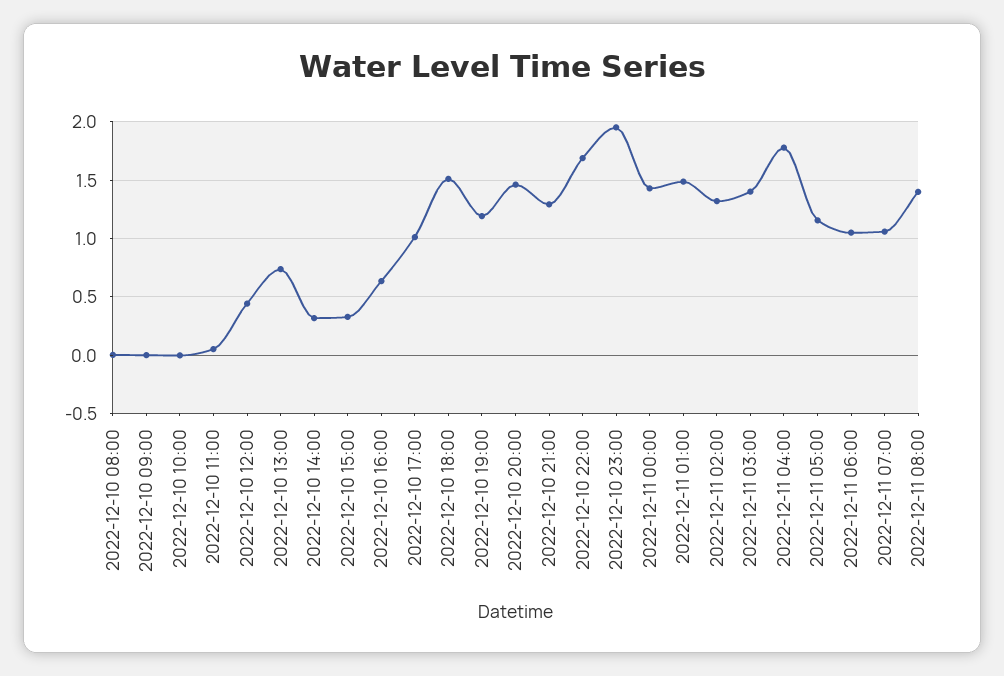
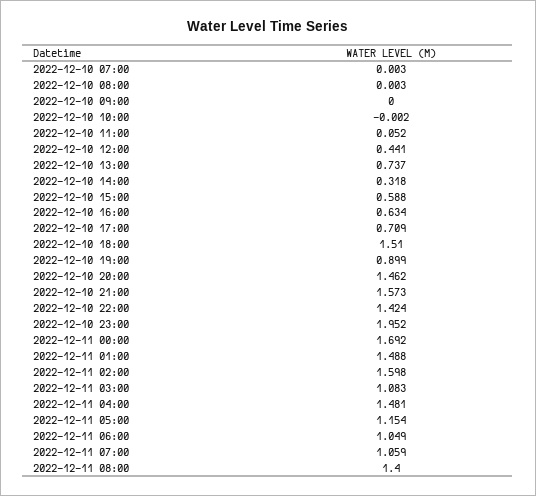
2022-12-10 15:00: 0.3 -> 0.588
2022-12-10 17:00: 1 -> 0.709
2022-12-10 19:00: 1.2 -> 0.899
2022-12-10 21:00: 1.3 -> 1.573
2022-12-10 22:00: 1.7 -> 1.424
2022-12-11 00:00: 1.4 -> 1.692
2022-12-11 02:00: 1.3 -> 1.598
2022-12-11 03:00: 1.4 -> 1.083
2022-12-11 04:00: 1.8 -> 1.481
2022-12-10 07:00: none -> 0.003

